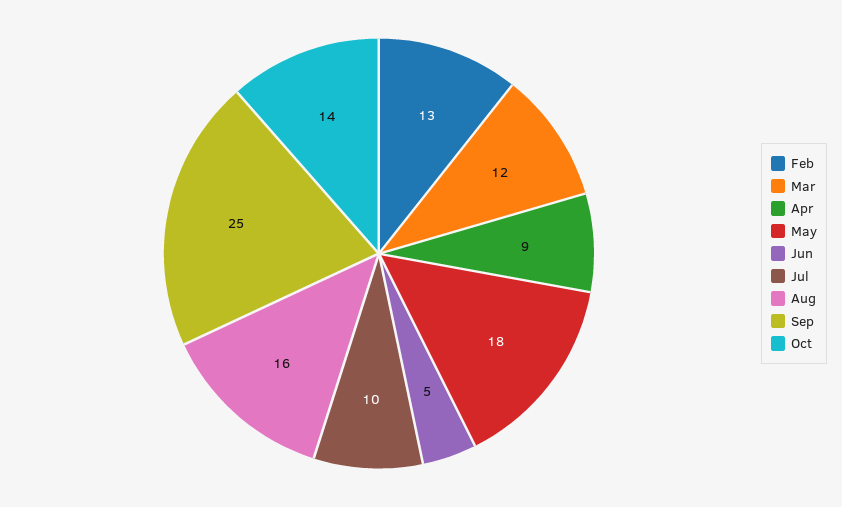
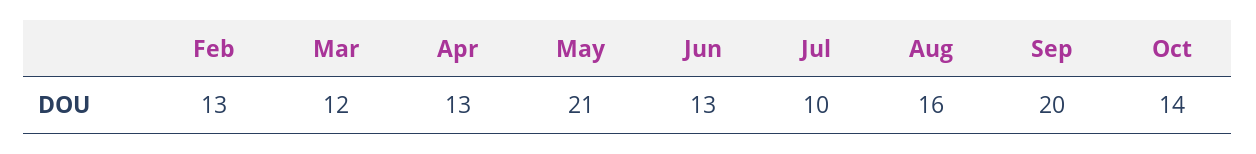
Apr: 9 -> 13
May: 18 -> 21
Jun: 5 -> 13
Sep: 25 -> 20

